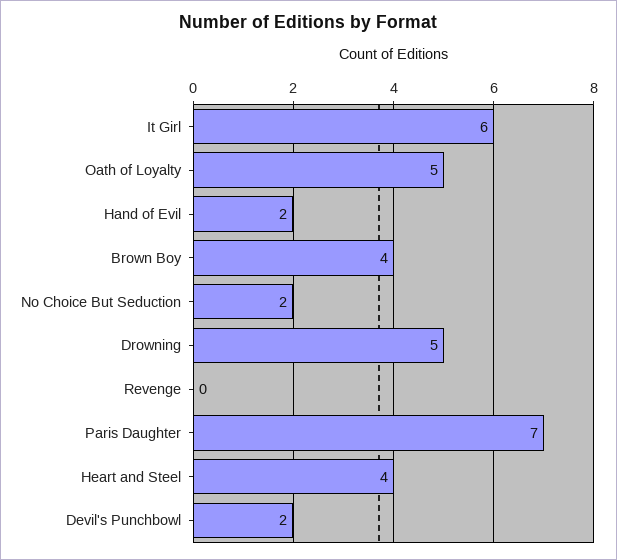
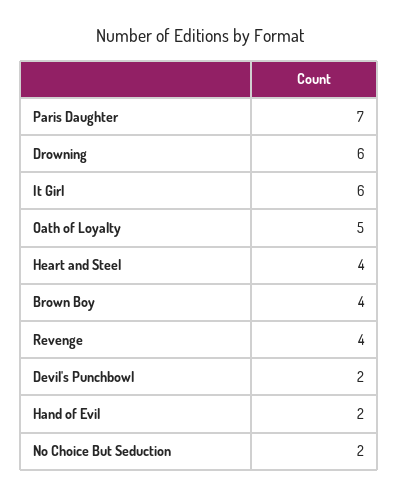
Drowning: 5 -> 6
Revenge: 0 -> 4

